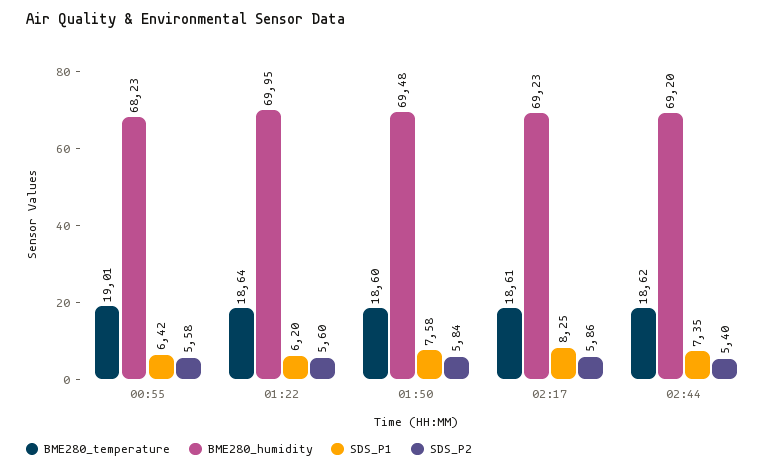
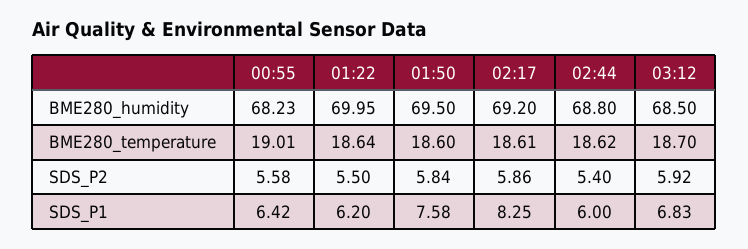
SDS_P2, 01:22: 5.6 -> 5.5
BME280_humidity, 01:50: 69.48 -> 69.5
BME280_humidity, 02:17: 69.23 -> 69.2
BME280_humidity, 02:44: 69.2 -> 68.8
SDS_P1, 02:44: 7.35 -> 6
BME280_humidity, 03:12: none -> 68.5
BME280_temperature, 03:12: none -> 18.7
SDS_P2, 03:12: none -> 5.92
SDS_P1, 03:12: none -> 6.83

